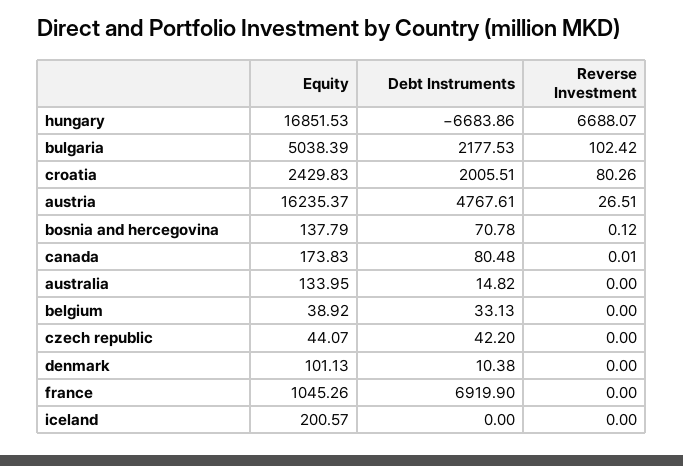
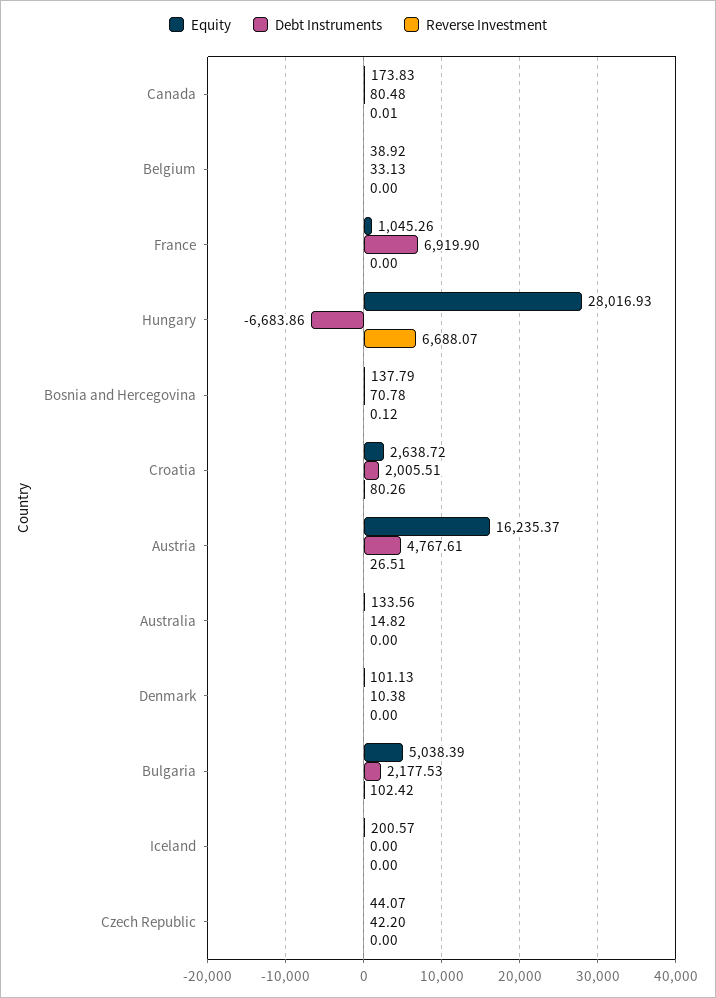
Equity, hungary: 16851.53 -> 28016.93
Equity, croatia: 2429.83 -> 2638.72
Equity, australia: 133.95 -> 133.56

